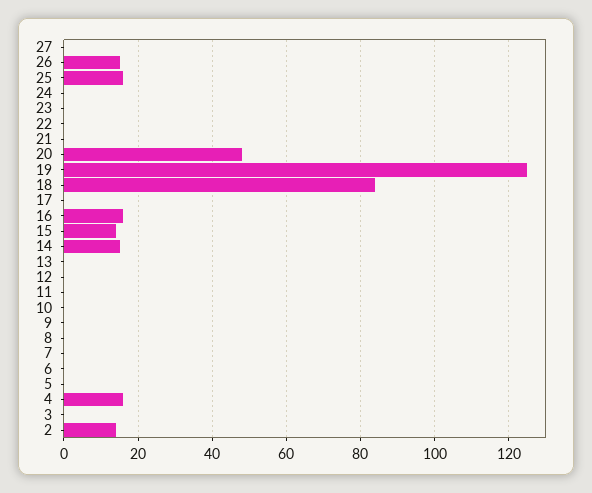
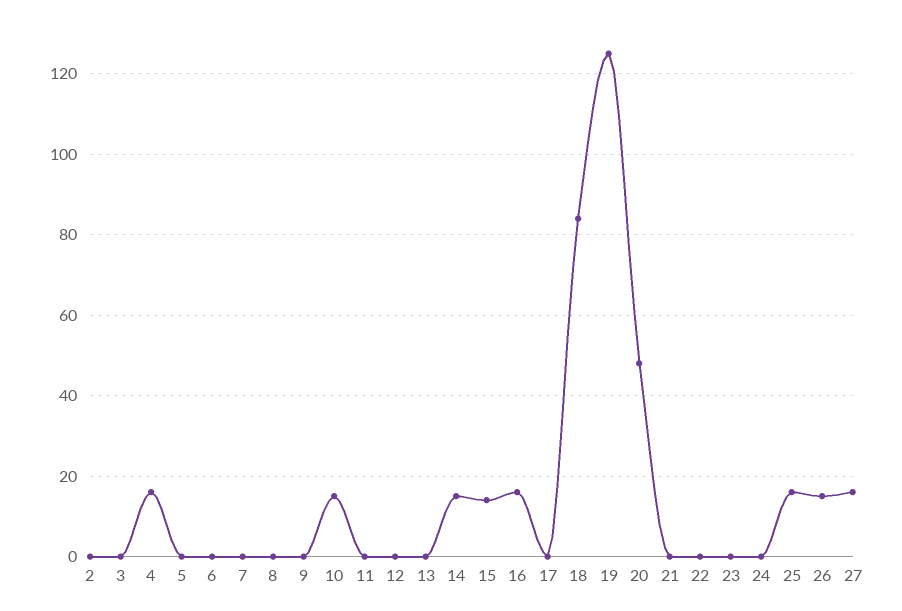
27: 0 -> 15
10: 0 -> 15
2: 15 -> 0

